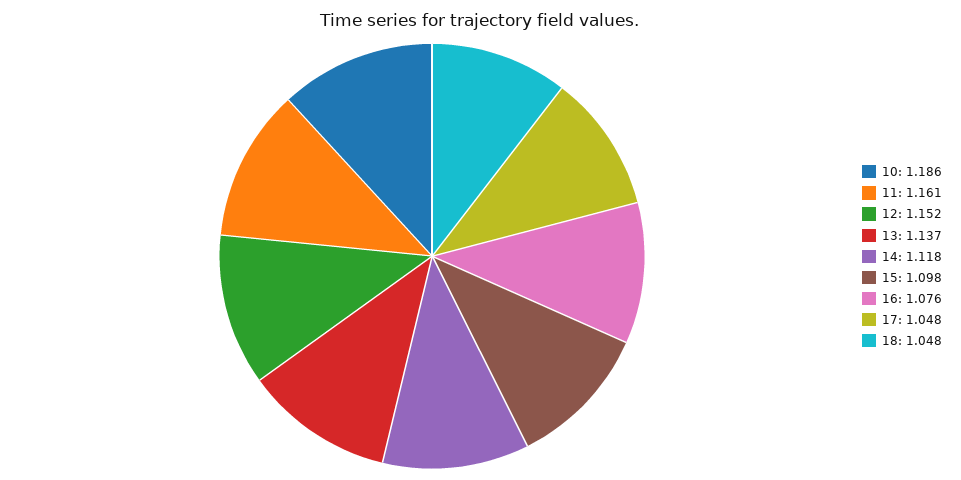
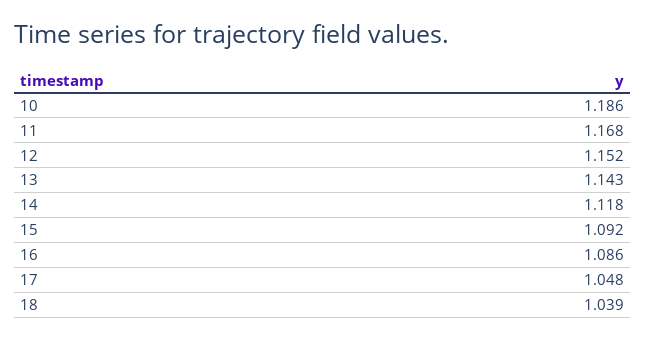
11: 1.161 -> 1.168
13: 1.137 -> 1.143
15: 1.098 -> 1.092
16: 1.076 -> 1.086
18: 1.048 -> 1.039

